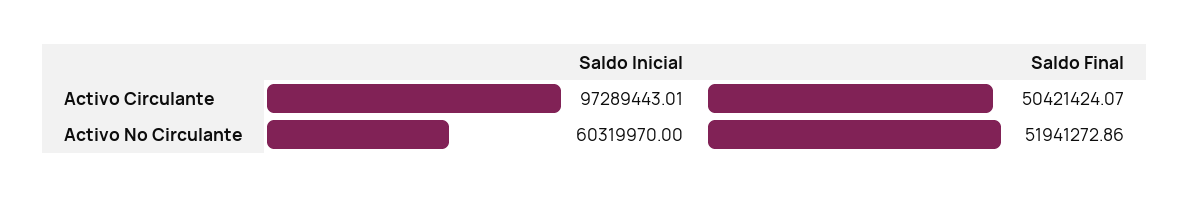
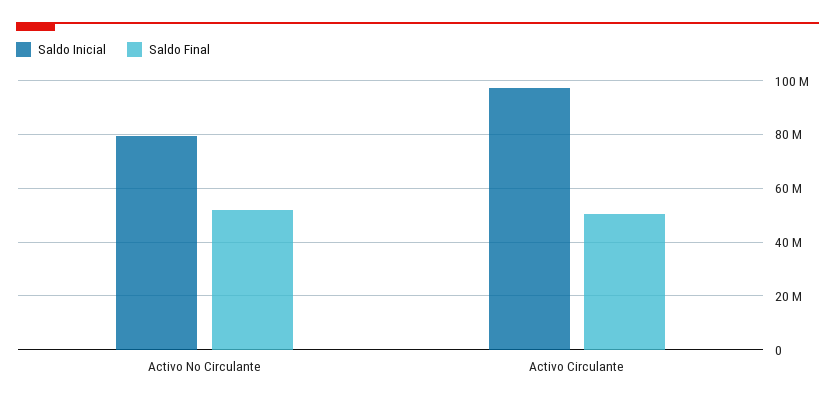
Saldo Inicial, Activo No Circulante: 60319970 -> 80000000

